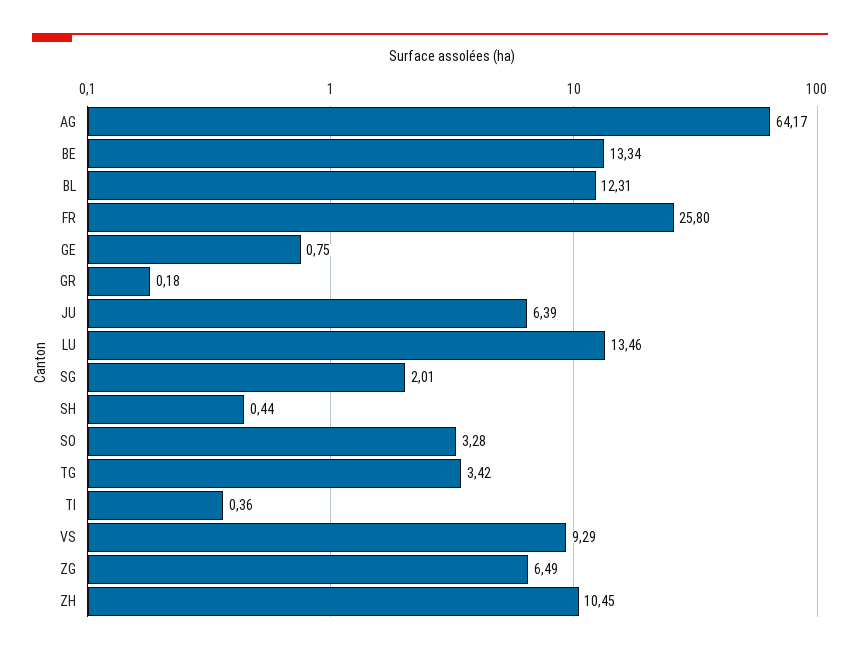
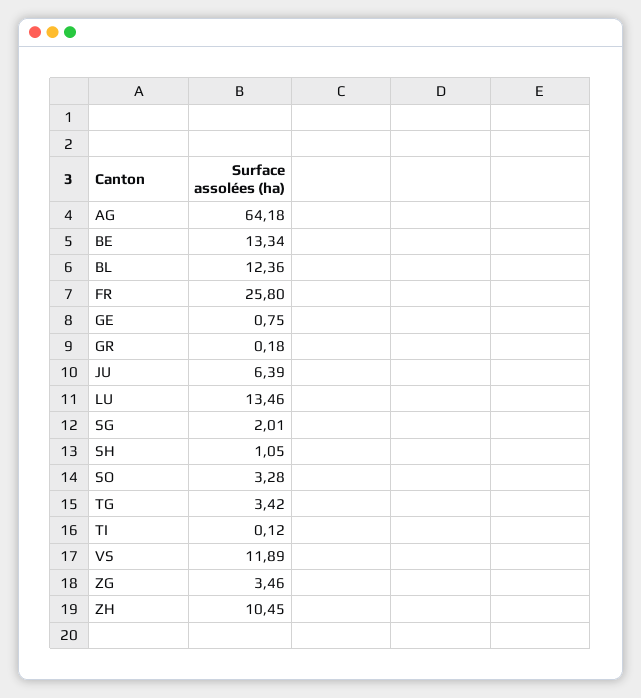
AG: 64.17 -> 64.18
BL: 12.31 -> 12.36
SH: 0.44 -> 1.05
TI: 0.36 -> 0.12
VS: 9.29 -> 11.89
ZG: 6.49 -> 3.46

